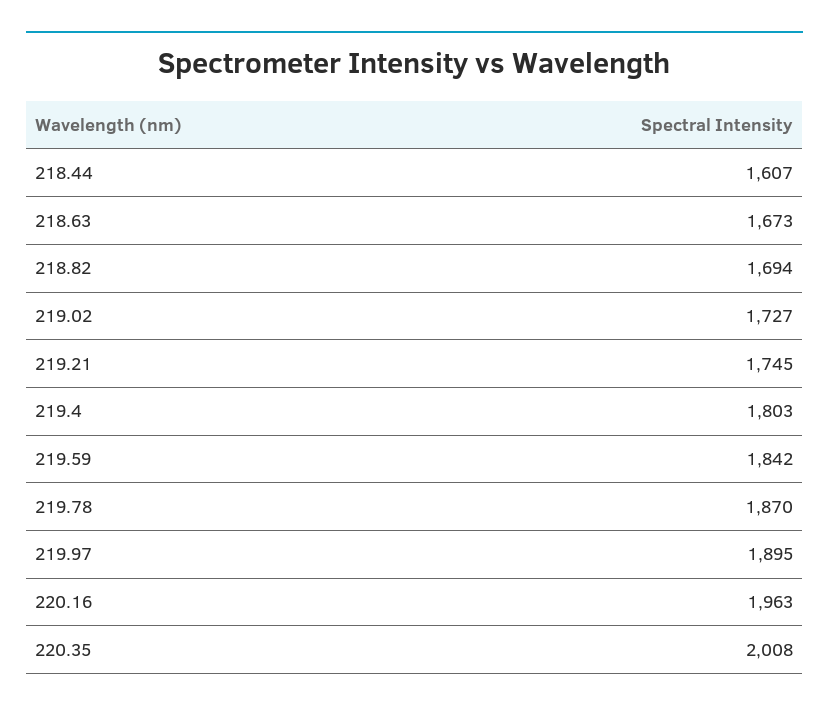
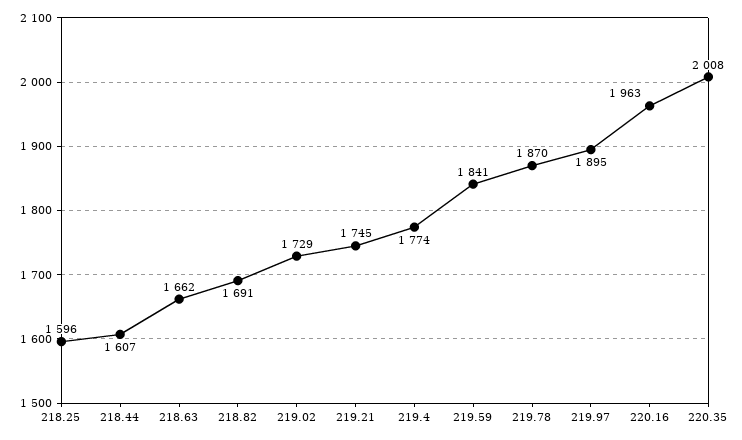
218.63: 1673 -> 1662
218.82: 1694 -> 1691
219.02: 1727 -> 1729
219.4: 1803 -> 1774
219.59: 1842 -> 1841
218.25: none -> 1596

